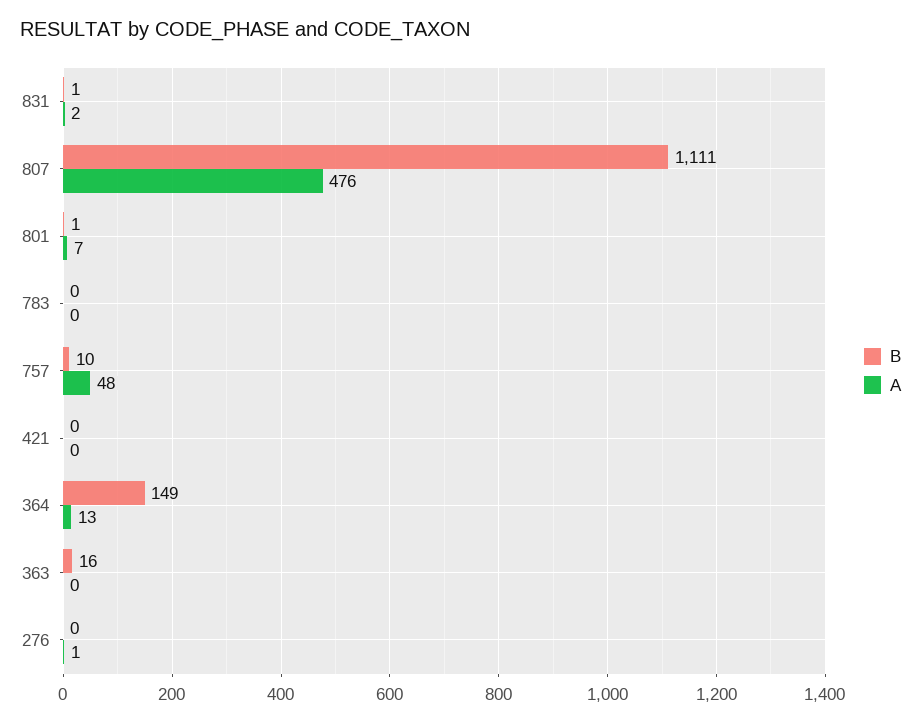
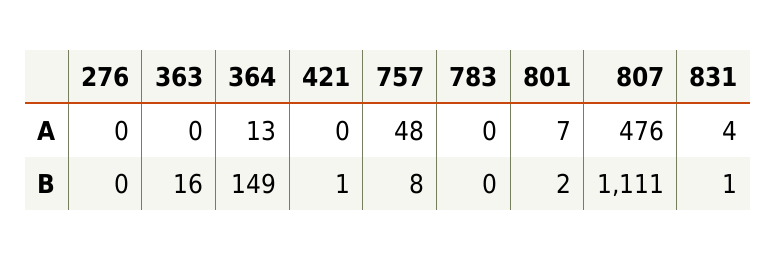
A, 831: 2 -> 4
B, 801: 1 -> 2
B, 757: 10 -> 8
B, 421: 0 -> 1
A, 276: 1 -> 0

